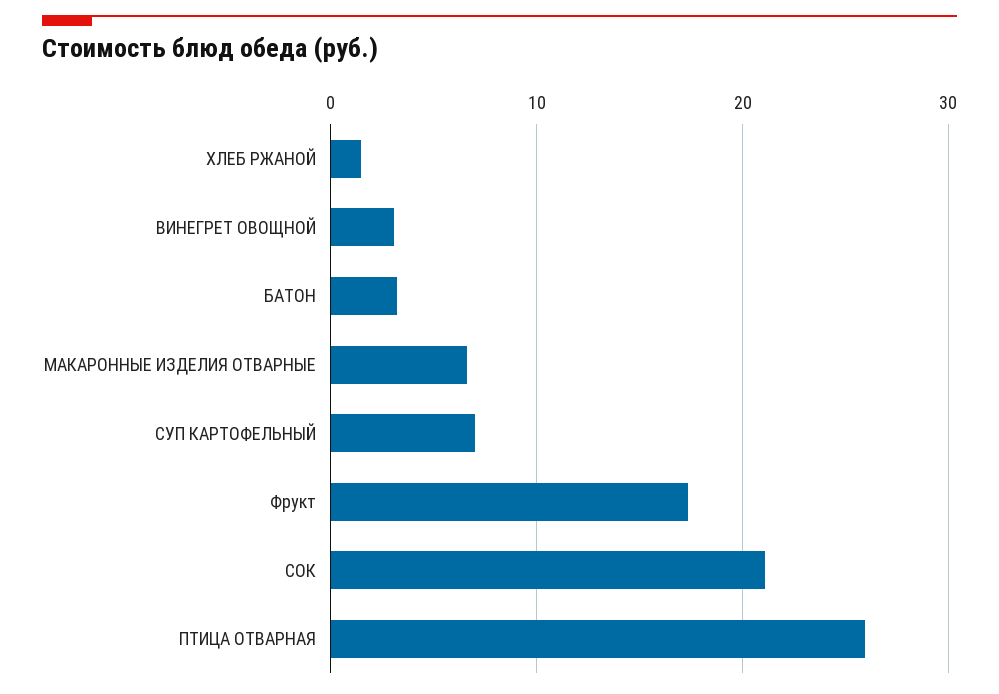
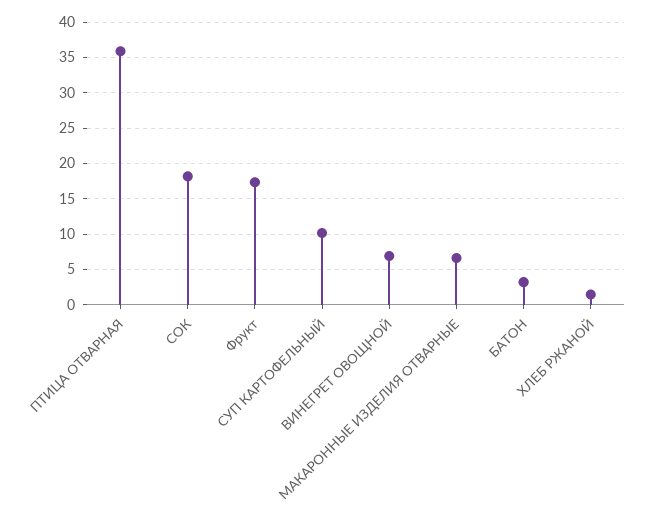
ВИНЕГРЕТ ОВОЩНОЙ: 3 -> 7
СУП КАРТОФЕЛЬНЫЙ: 7 -> 10
СОК: 21 -> 18
ПТИЦА ОТВАРНАЯ: 26 -> 36

